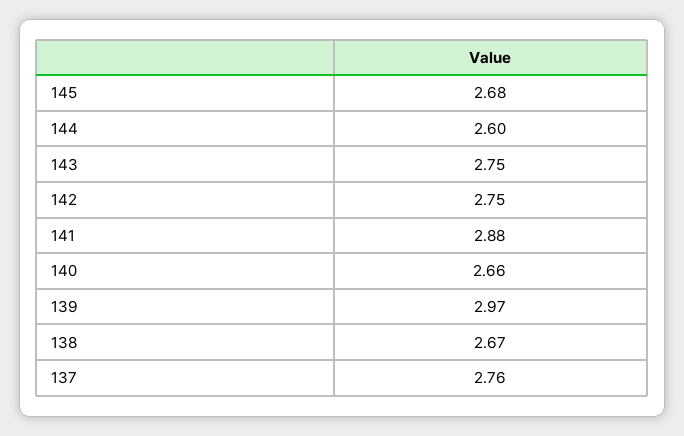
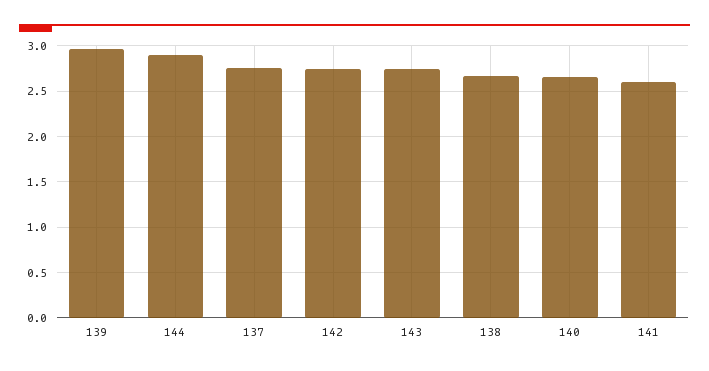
145: 2.68 -> none
144: 2.6 -> 2.9
141: 2.88 -> 2.6

